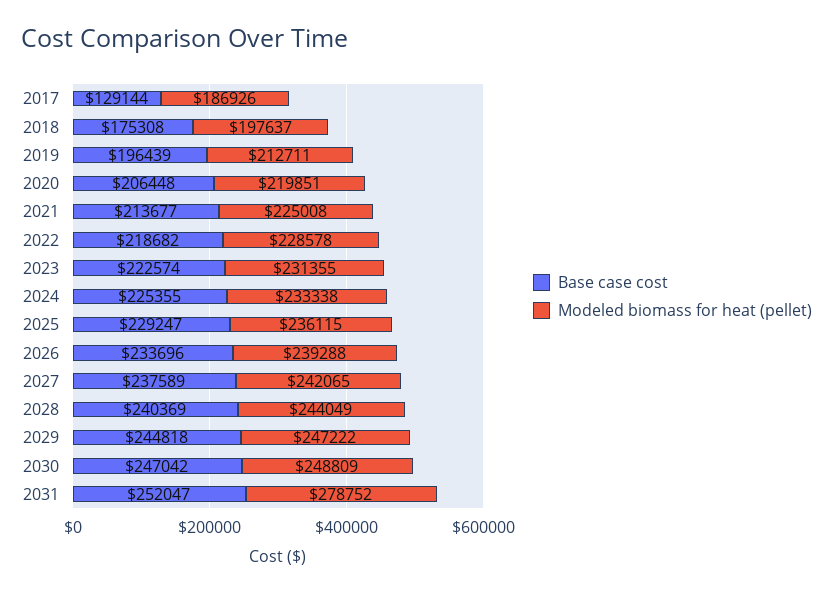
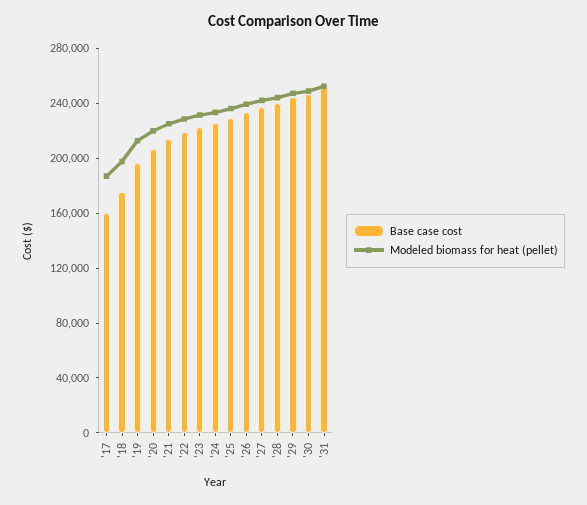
Base case cost, 2017: 129144 -> 160000
Modeled biomass for heat (pellet), 2031: 278752 -> 250000

